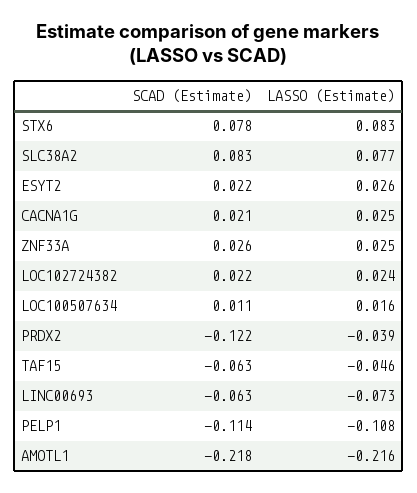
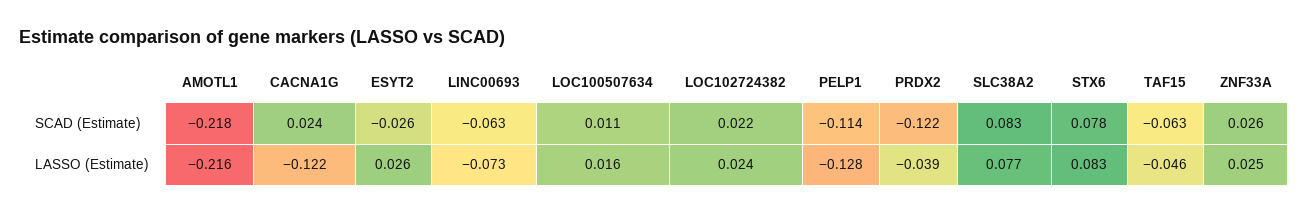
SCAD (Estimate), ESYT2: 0.022 -> -0.026
SCAD (Estimate), CACNA1G: 0.021 -> 0.024
LASSO (Estimate), CACNA1G: 0.025 -> -0.122
LASSO (Estimate), PELP1: -0.108 -> -0.128

